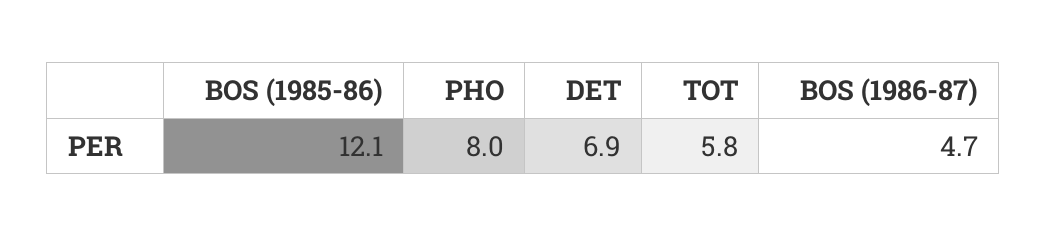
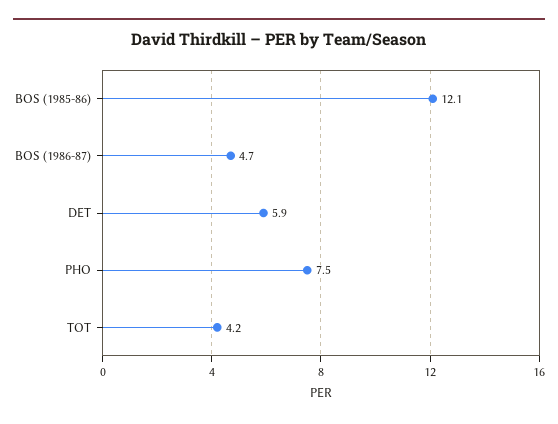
PHO: 8 -> 7.5
DET: 6.9 -> 5.9
TOT: 5.8 -> 4.2

